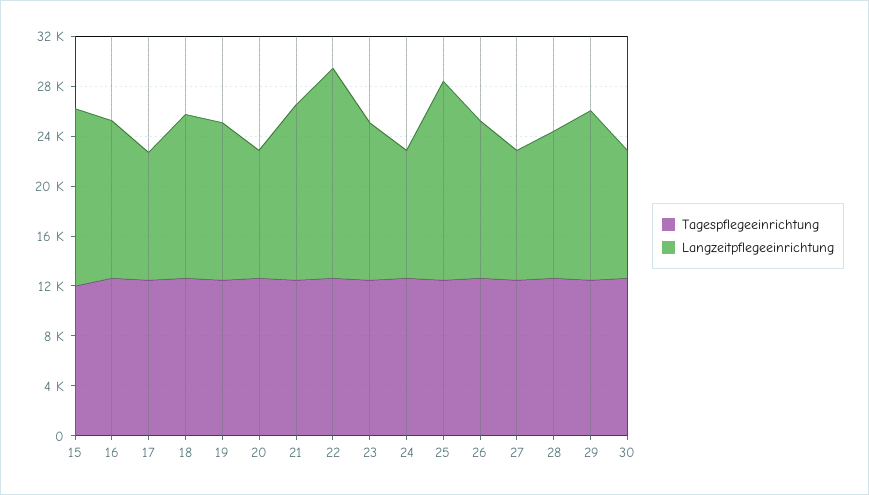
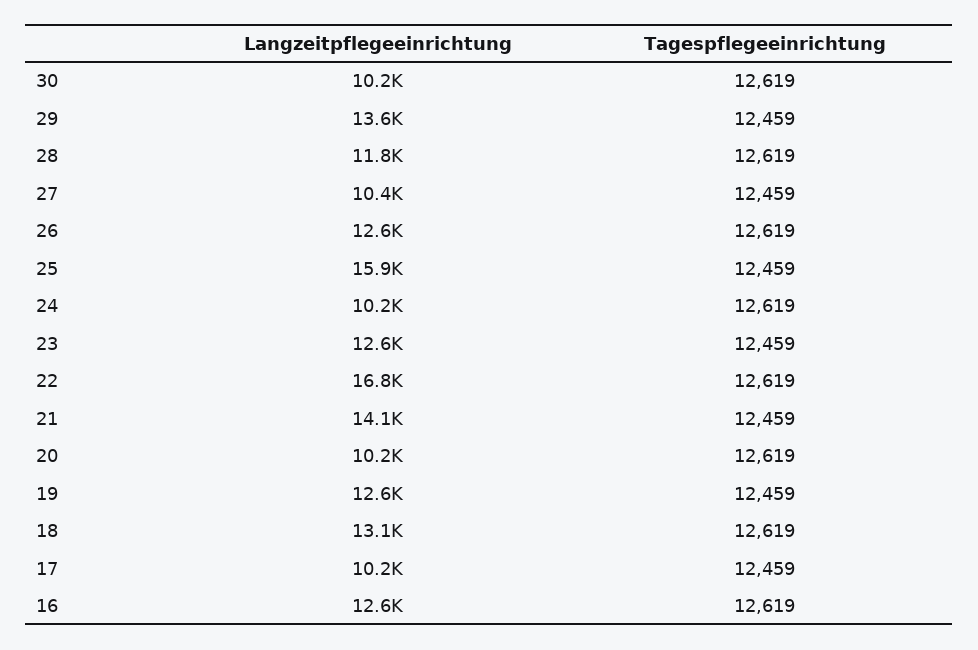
Tagespflegeeinrichtung, 15: 12000 -> none
Langzeitpflegeeinrichtung, 15: 14000 -> none

